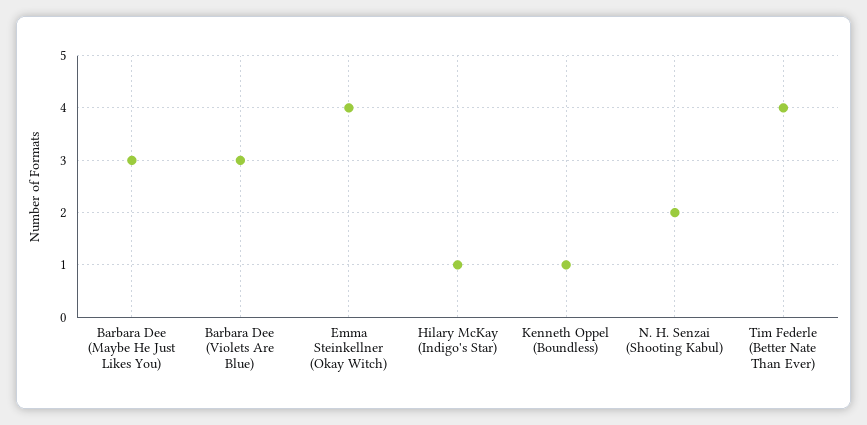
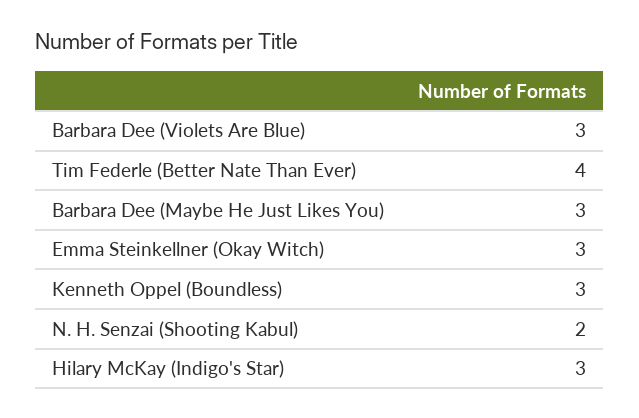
Emma Steinkellner (Okay Witch): 4 -> 3
Hilary McKay (Indigo's Star): 1 -> 3
Kenneth Oppel (Boundless): 1 -> 3

